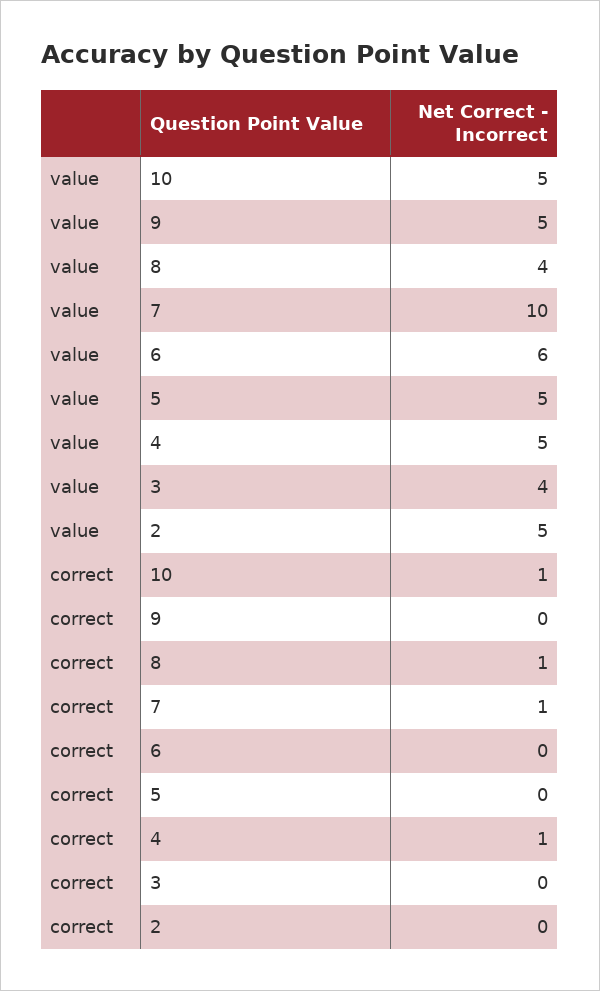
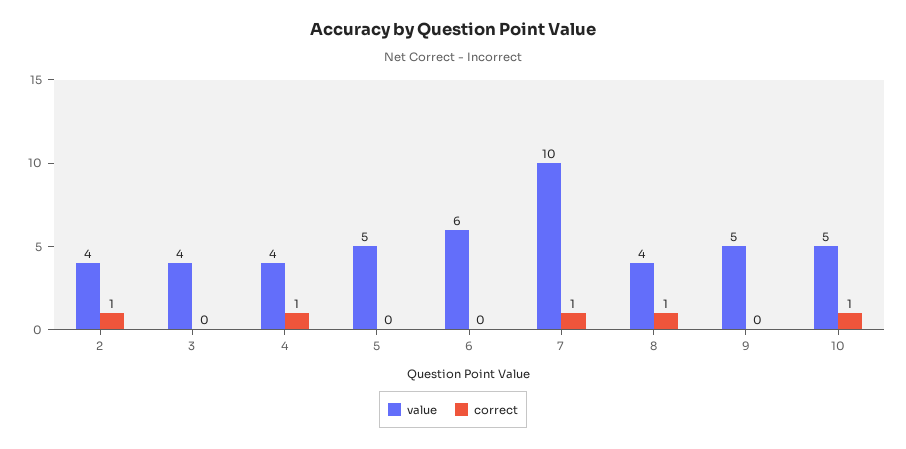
value, 4: 5 -> 4
value, 2: 5 -> 4
correct, 2: 0 -> 1

